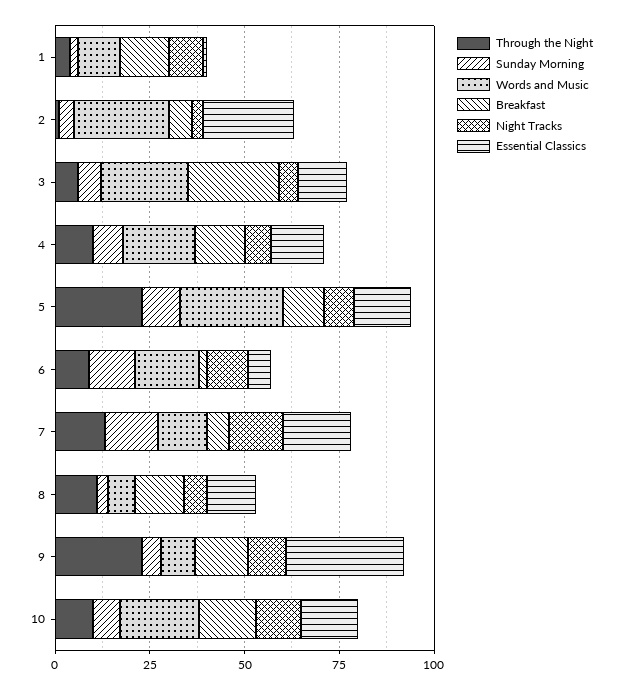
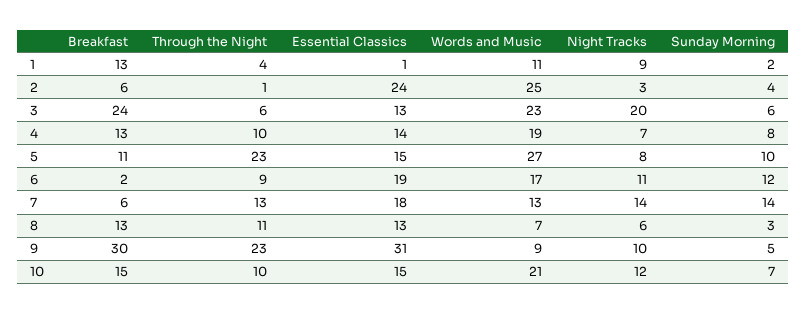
Night Tracks, 3: 5 -> 20
Essential Classics, 6: 5 -> 19
Breakfast, 9: 15 -> 30

